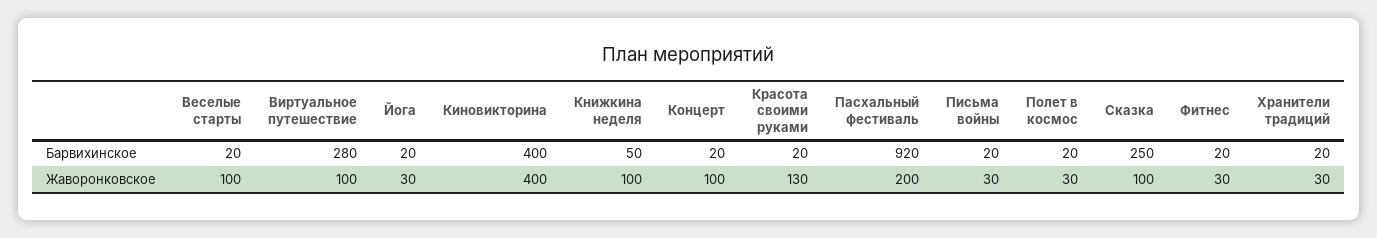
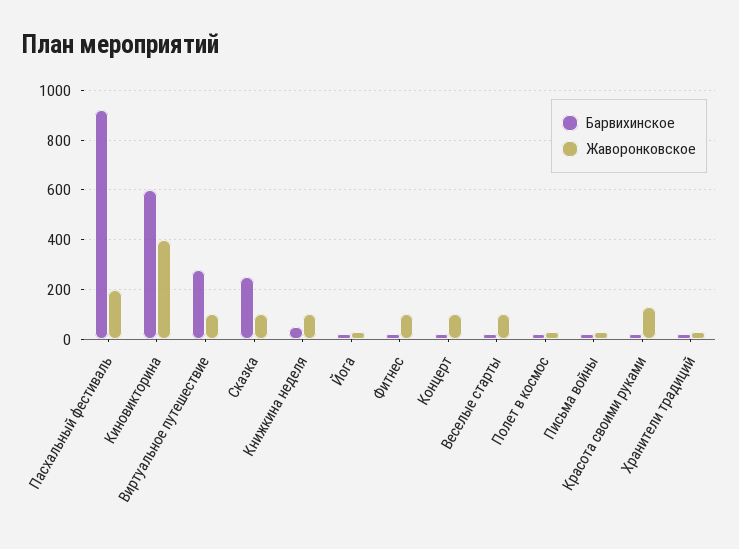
Барвихинское, Киновикторина: 400 -> 600
Жаворонковское, Фитнес: 30 -> 100

